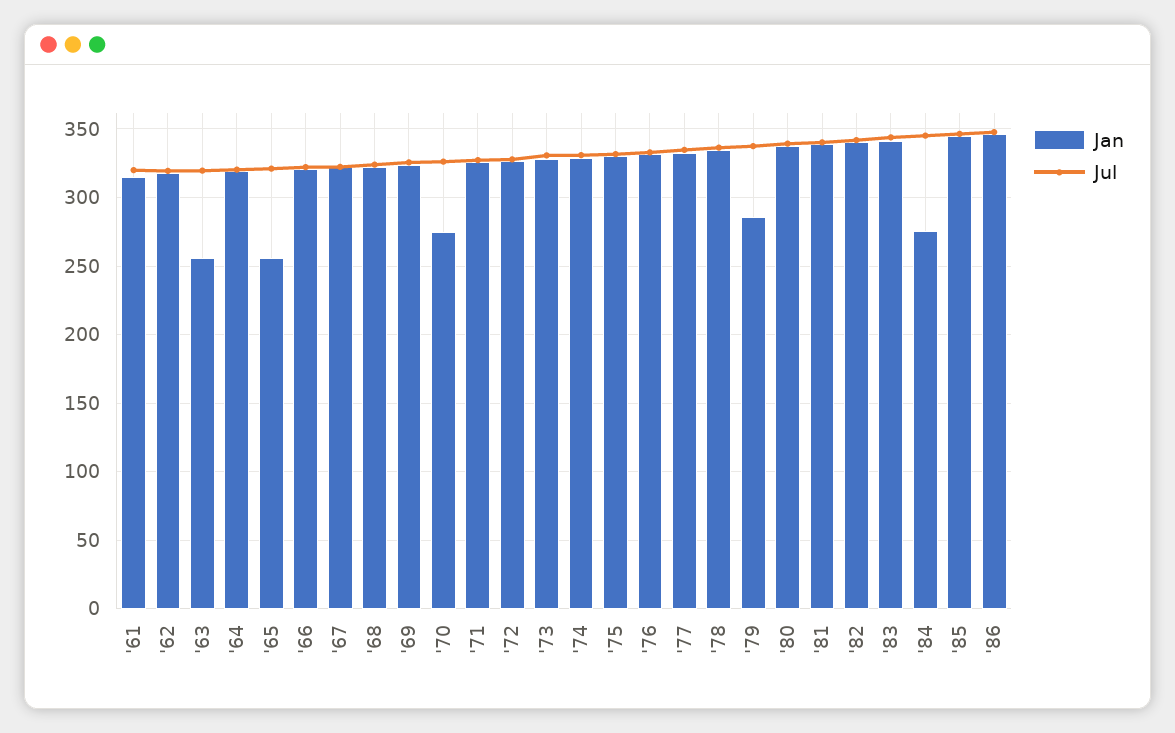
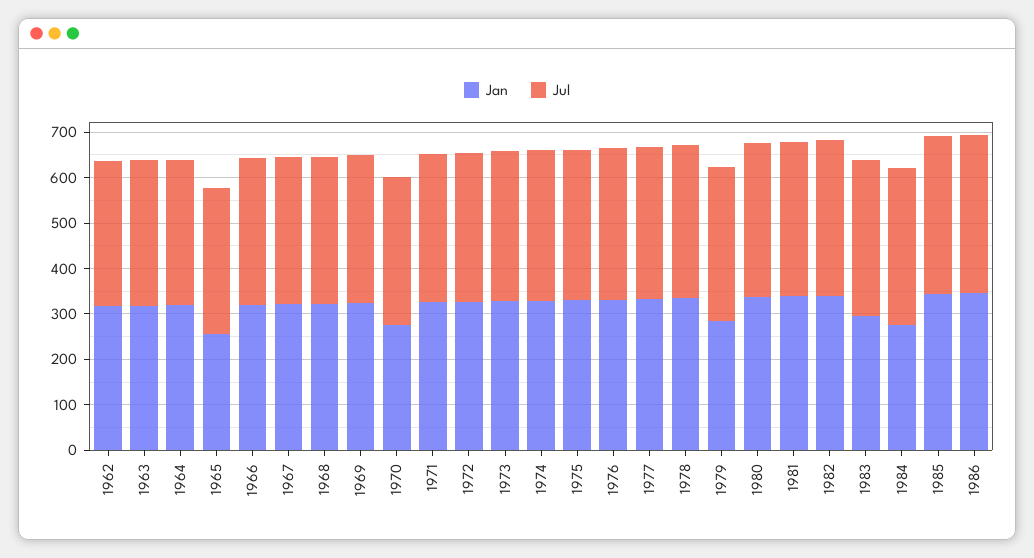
Jan, '61: 315 -> none
Jul, '61: 320 -> none
Jan, '63: 255 -> 320
Jan, '83: 340 -> 300

